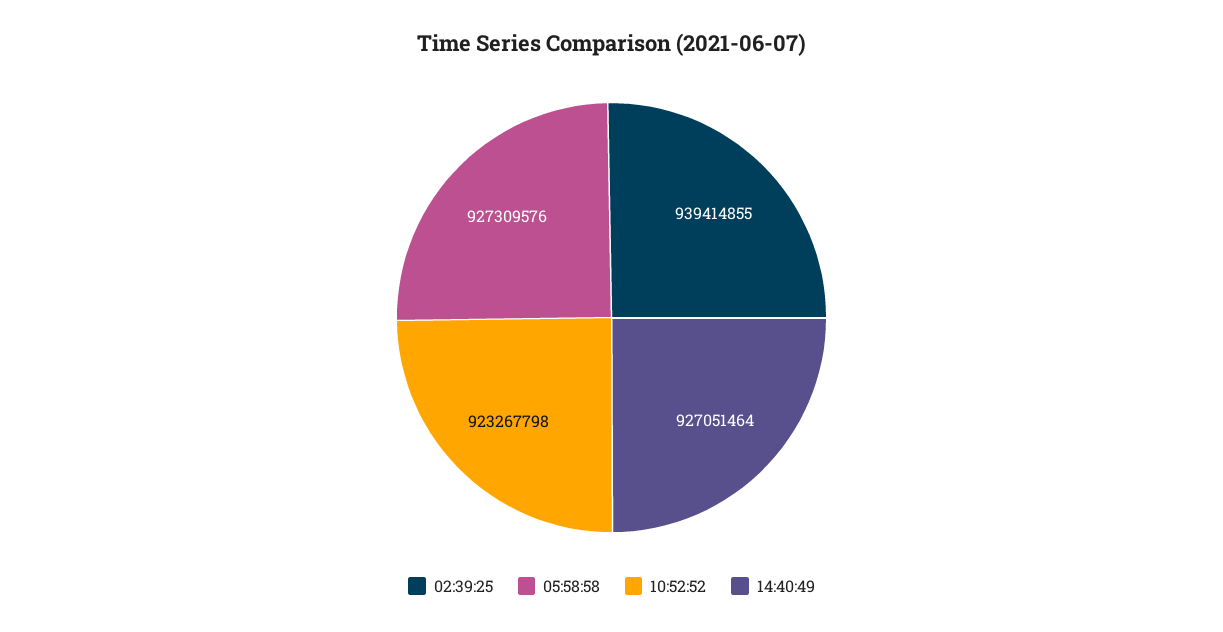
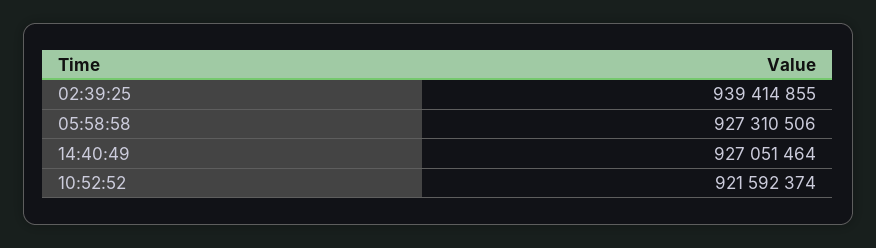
05:58:58: 927309576 -> 927310506
10:52:52: 923267798 -> 921592374

